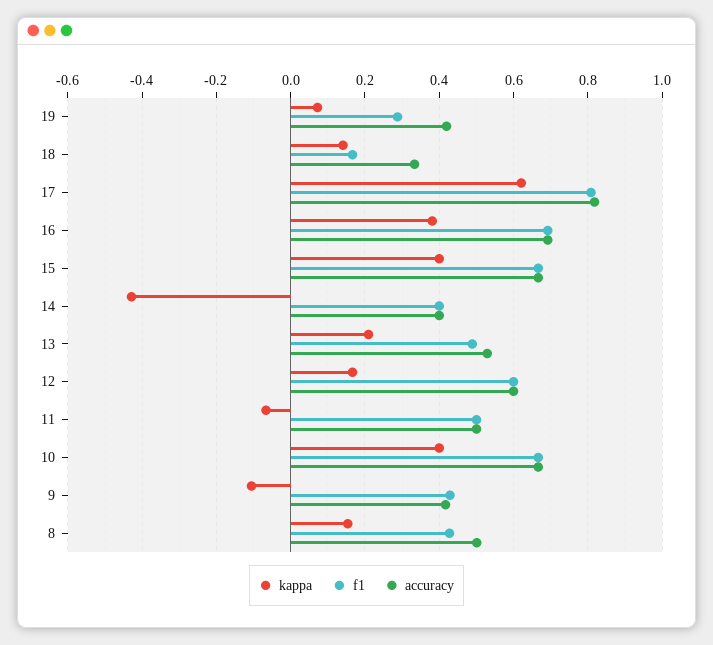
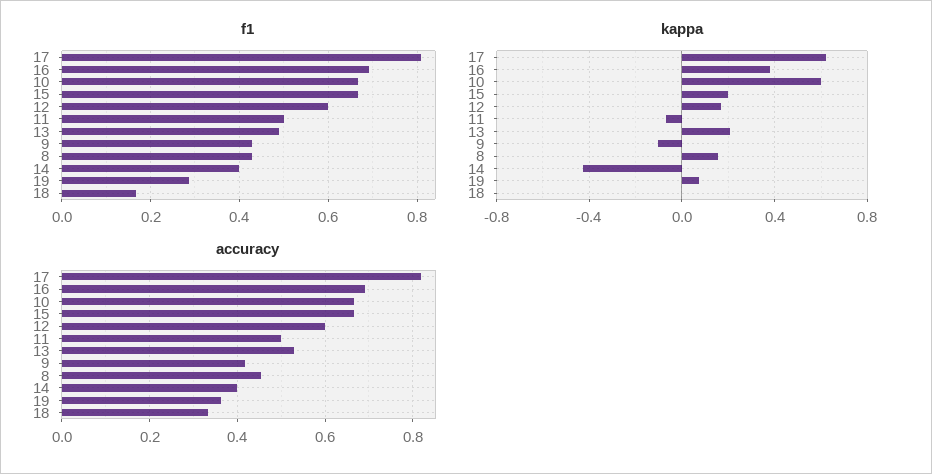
accuracy, 19: 0.42 -> 0.36
kappa, 18: 0.14 -> 0
kappa, 15: 0.4 -> 0.2
kappa, 10: 0.4 -> 0.6
accuracy, 8: 0.5 -> 0.46

